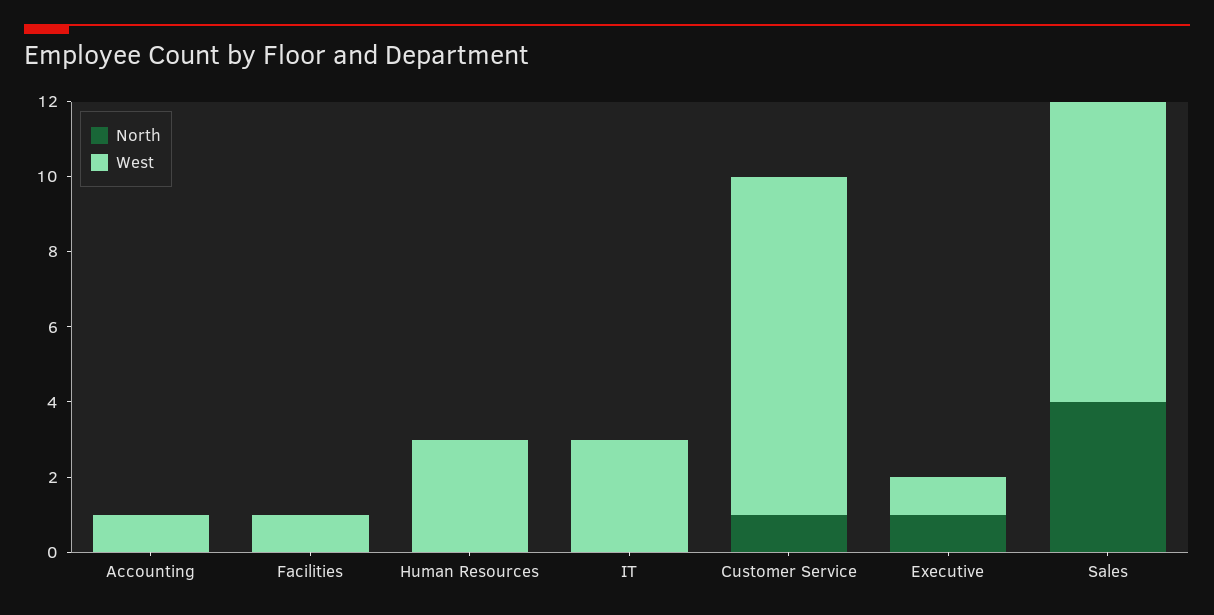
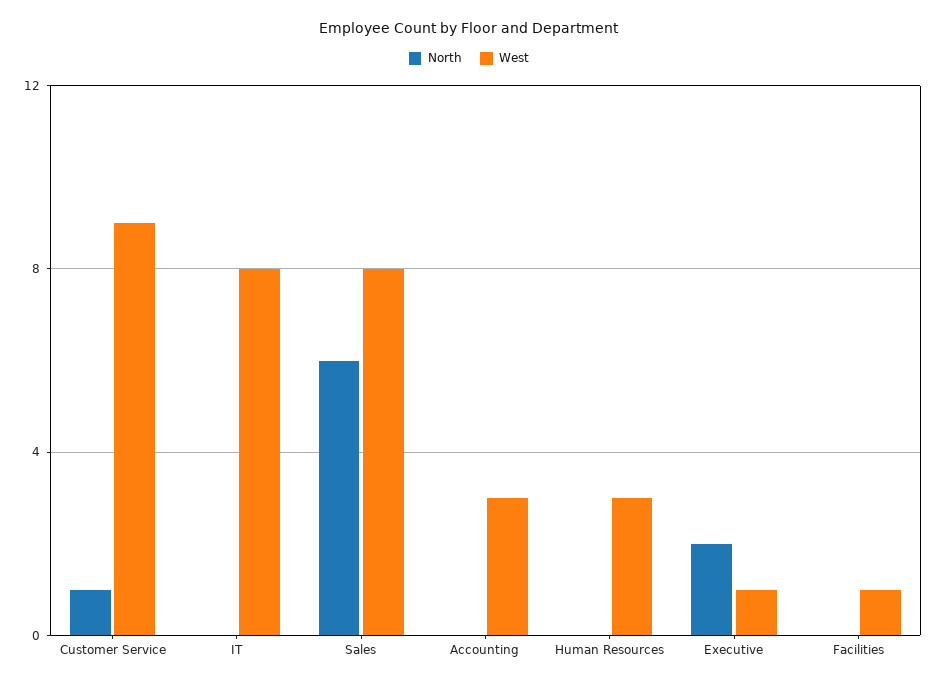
West, Accounting: 1 -> 3
West, IT: 3 -> 8
North, Executive: 1 -> 2
North, Sales: 4 -> 6

